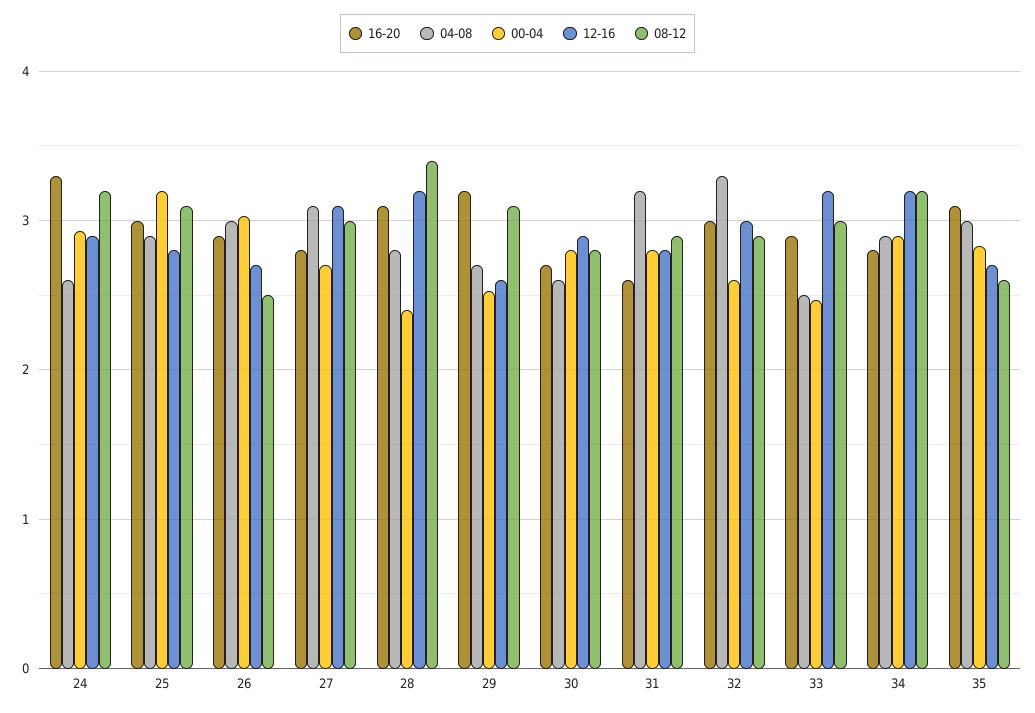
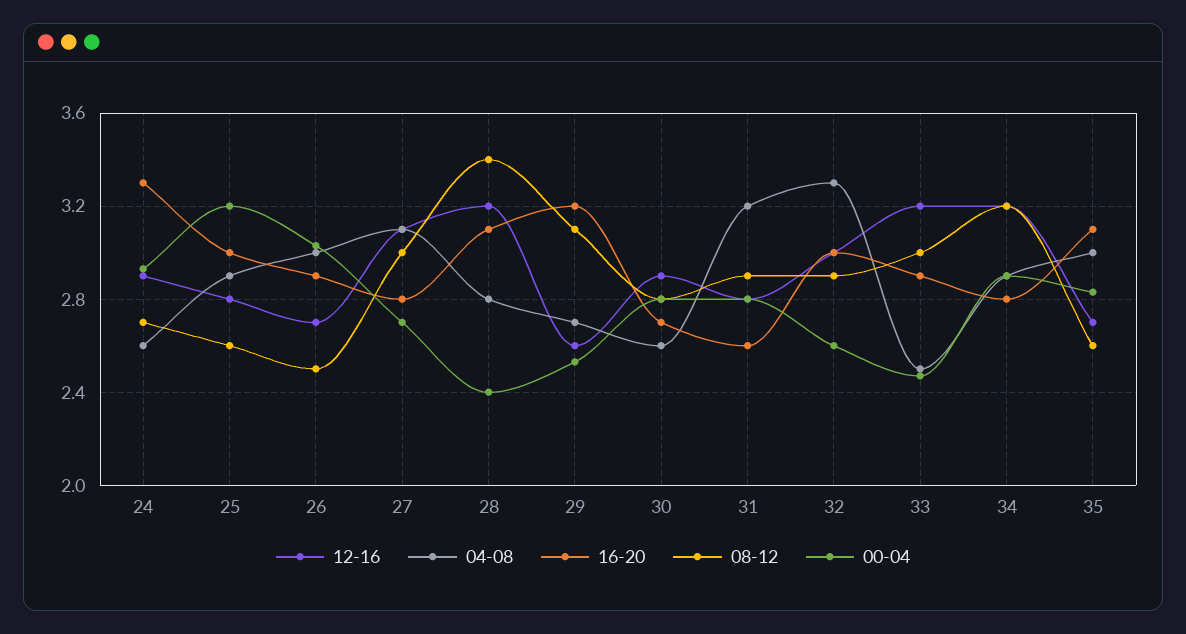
08-12, 24: 3.2 -> 2.7
08-12, 25: 3.1 -> 2.6

